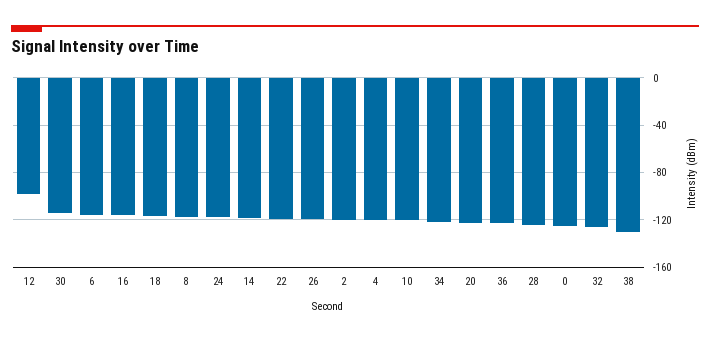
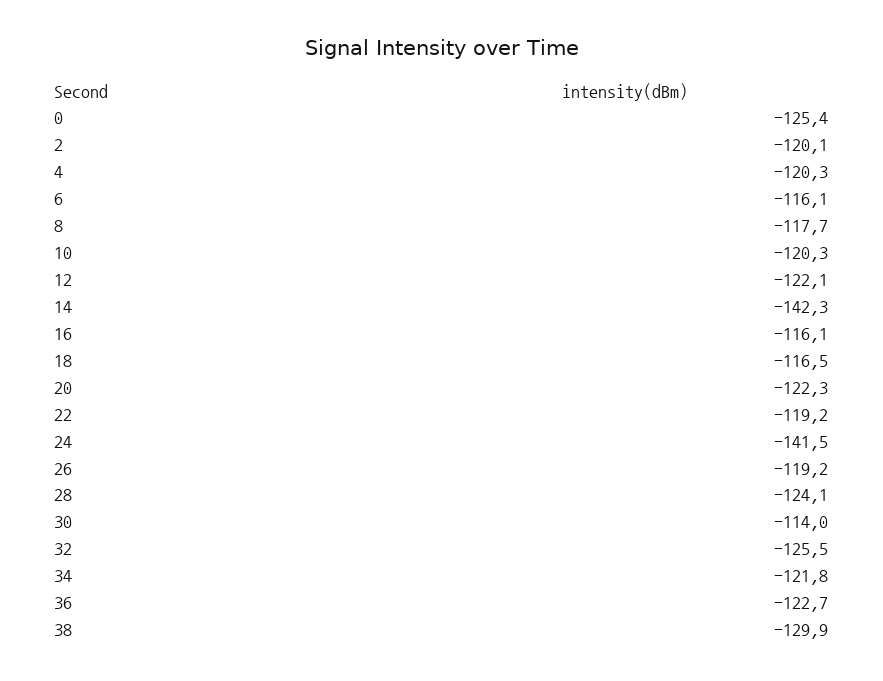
12: -100 -> -122.1
24: -120 -> -141.5
14: -120 -> -142.3

